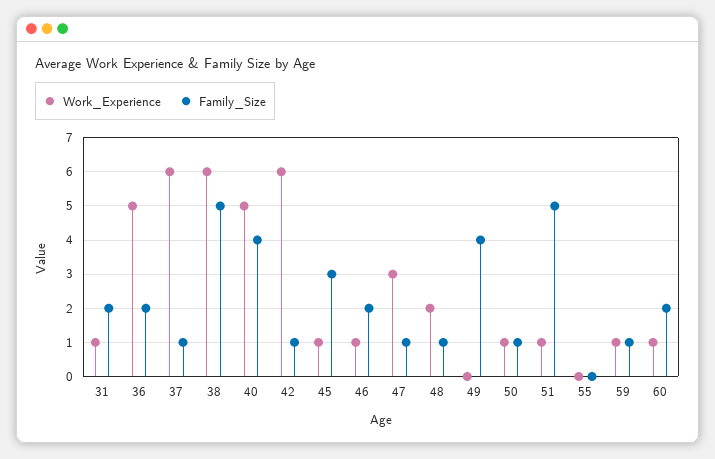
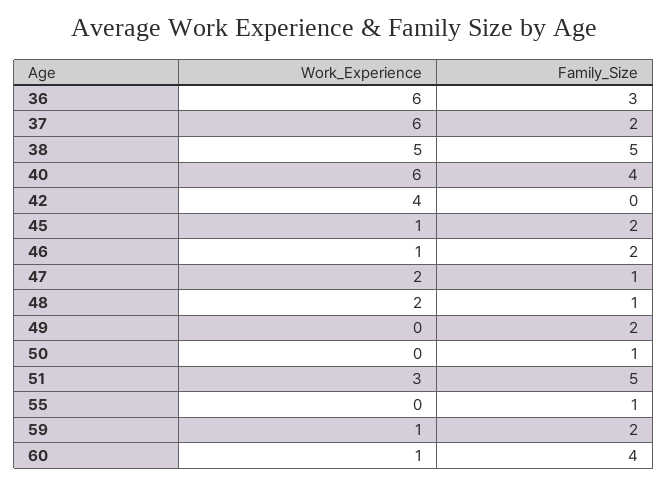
Work_Experience, 31: 1 -> none
Family_Size, 31: 2 -> none
Work_Experience, 36: 5 -> 6
Family_Size, 36: 2 -> 3
Family_Size, 37: 1 -> 2
Work_Experience, 38: 6 -> 5
Work_Experience, 40: 5 -> 6
Work_Experience, 42: 6 -> 4
Family_Size, 42: 1 -> 0
Family_Size, 45: 3 -> 2
Work_Experience, 47: 3 -> 2
Family_Size, 49: 4 -> 2
Work_Experience, 50: 1 -> 0
Work_Experience, 51: 1 -> 3
Family_Size, 55: 0 -> 1
Family_Size, 59: 1 -> 2
Family_Size, 60: 2 -> 4

